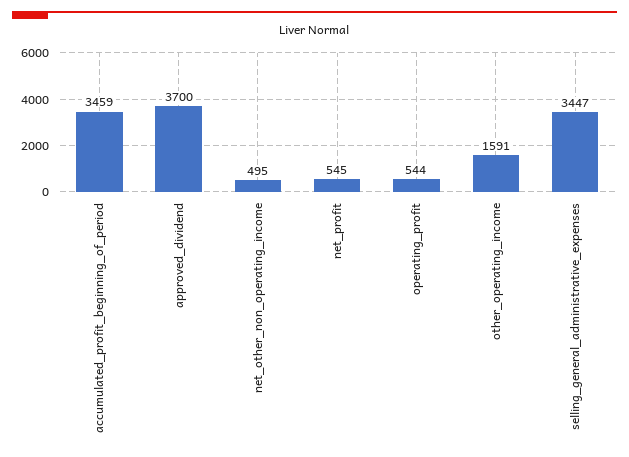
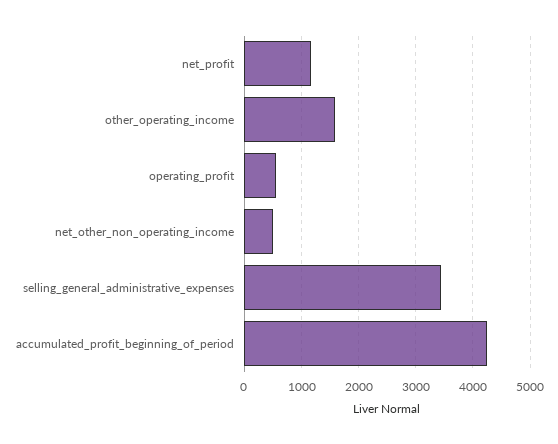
accumulated_profit_beginning_of_period: 3459 -> 4200
approved_dividend: 3700 -> none
net_profit: 545 -> 1200

